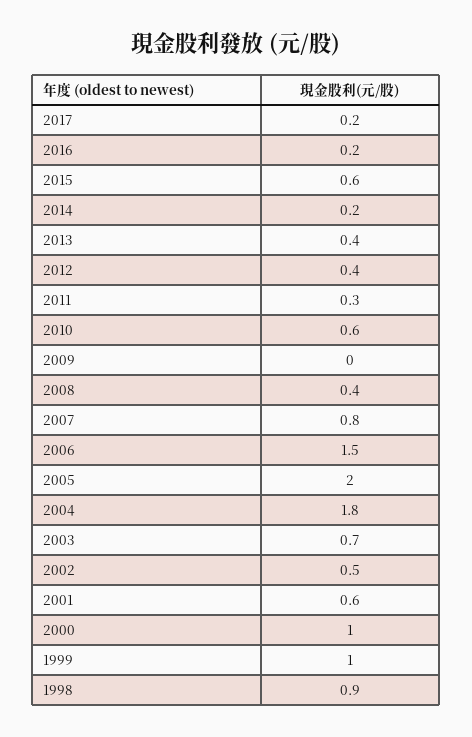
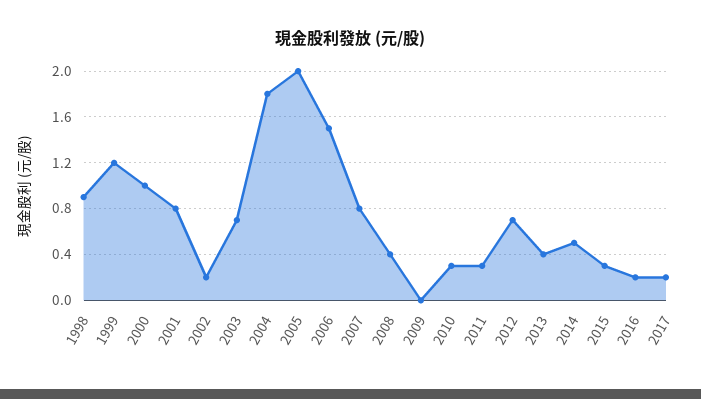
2015: 0.6 -> 0.3
2014: 0.2 -> 0.5
2012: 0.4 -> 0.7
2010: 0.6 -> 0.3
2002: 0.5 -> 0.2
2001: 0.6 -> 0.8
1999: 1 -> 1.2

